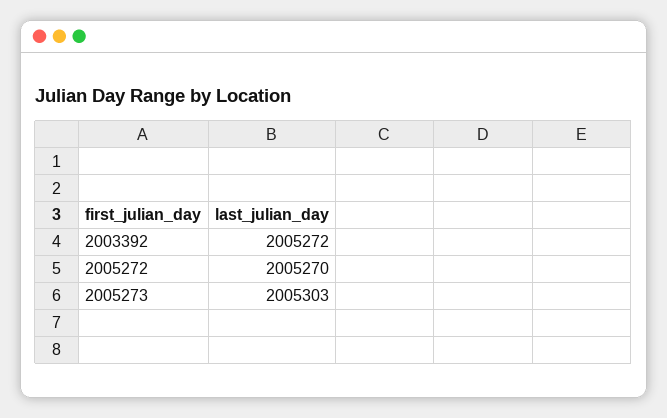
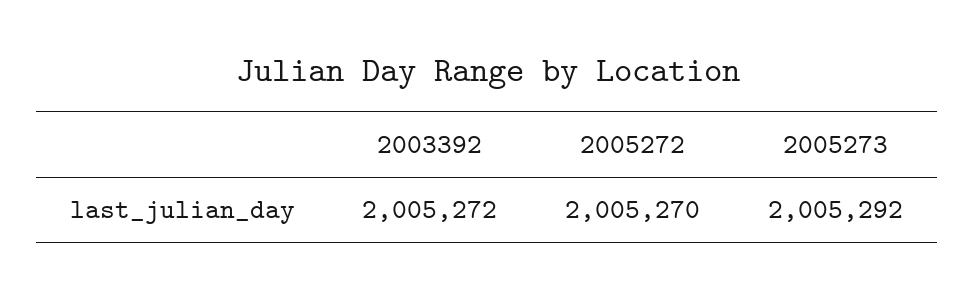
2005273: 2005303 -> 2005292

